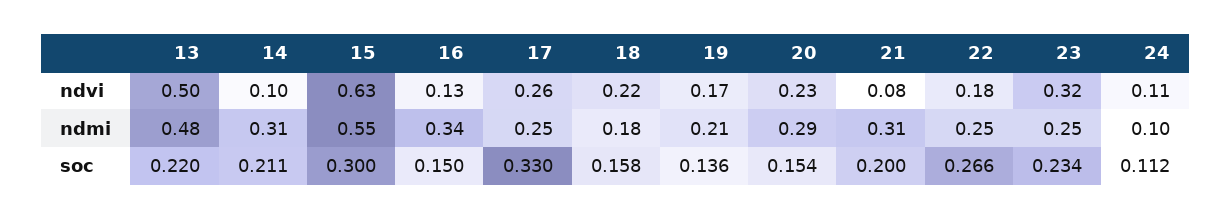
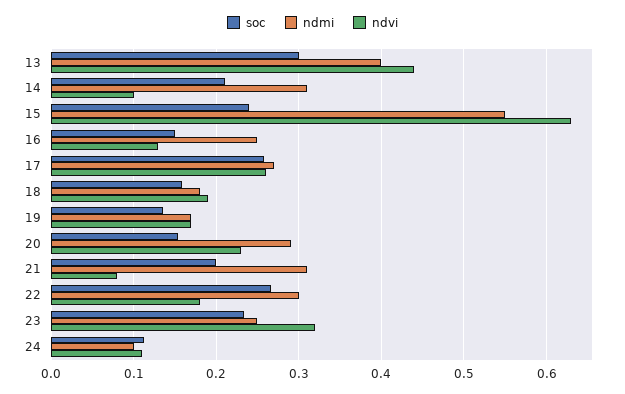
ndvi, 13: 0.5 -> 0.44
ndvi, 18: 0.22 -> 0.19
ndmi, 13: 0.48 -> 0.4
ndmi, 16: 0.34 -> 0.25
ndmi, 17: 0.25 -> 0.27
ndmi, 19: 0.21 -> 0.17
ndmi, 22: 0.25 -> 0.3
soc, 13: 0.22 -> 0.3
soc, 15: 0.3 -> 0.24
soc, 17: 0.33 -> 0.26

